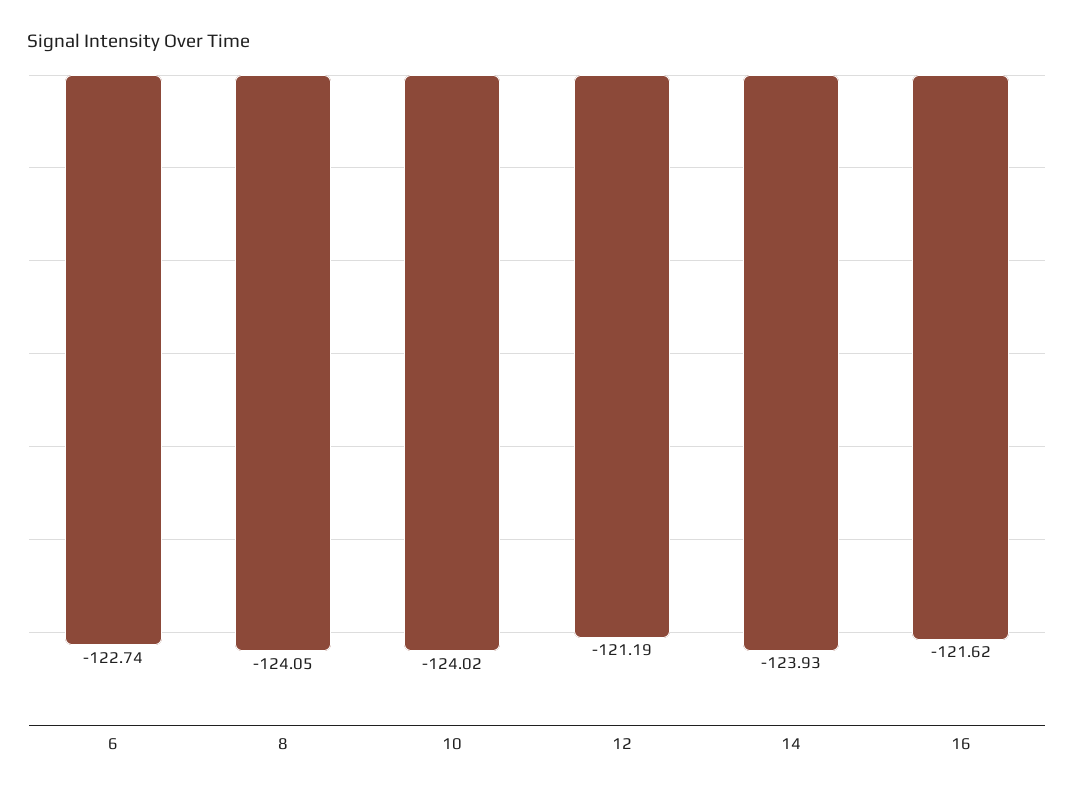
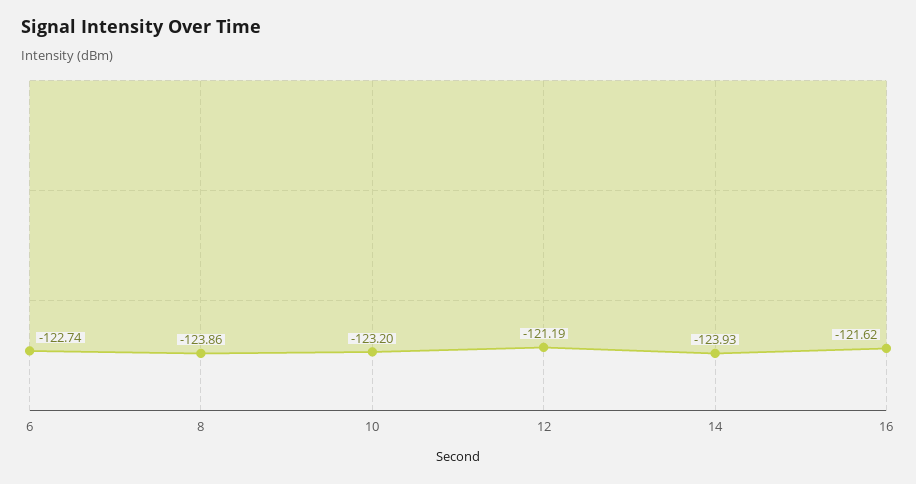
8: -124.05 -> -123.86
10: -124.02 -> -123.2

